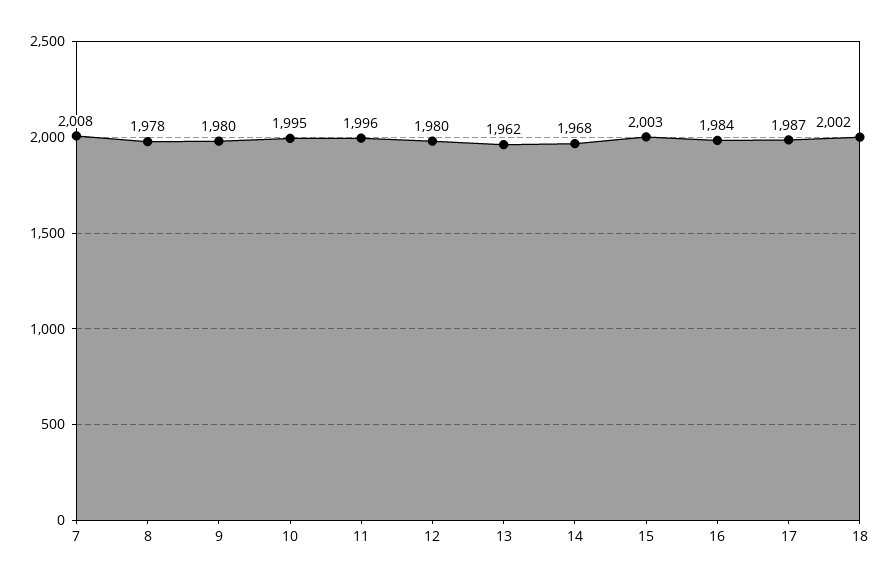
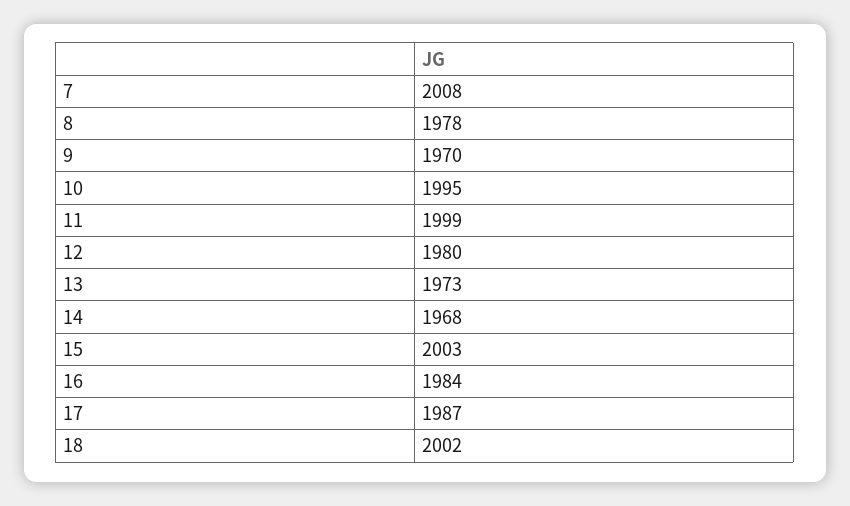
9: 1980 -> 1970
11: 1996 -> 1999
13: 1962 -> 1973

